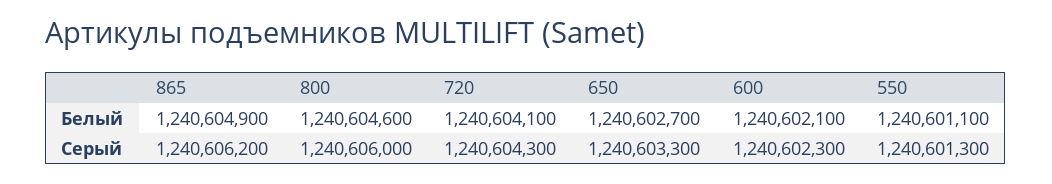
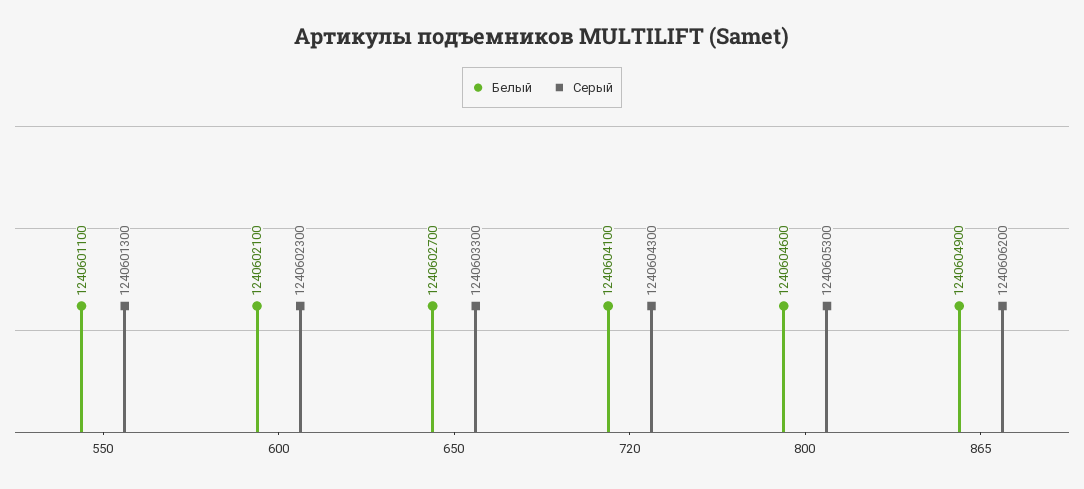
Серый, 800: 1240606000 -> 1240605300

